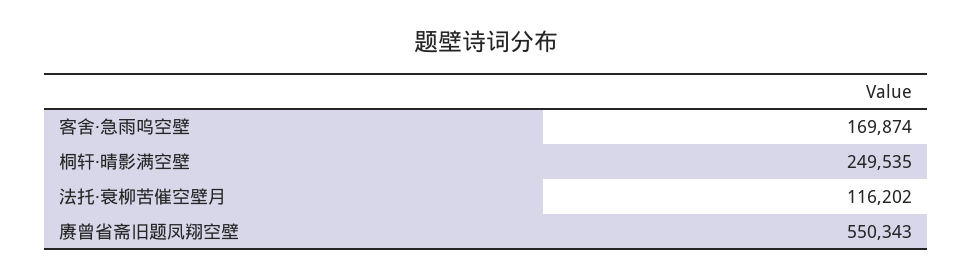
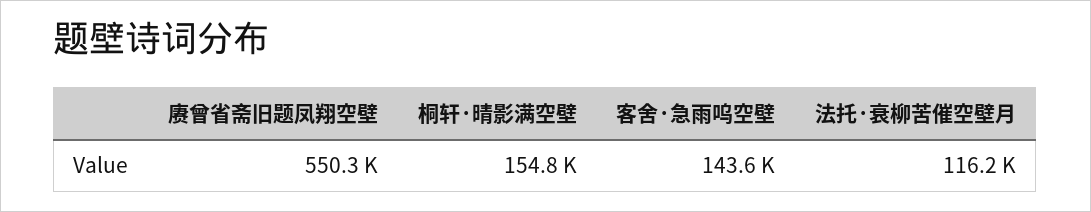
客舍·急雨呜空壁: 169874 -> 143600
桐轩·晴影满空壁: 249535 -> 154800

